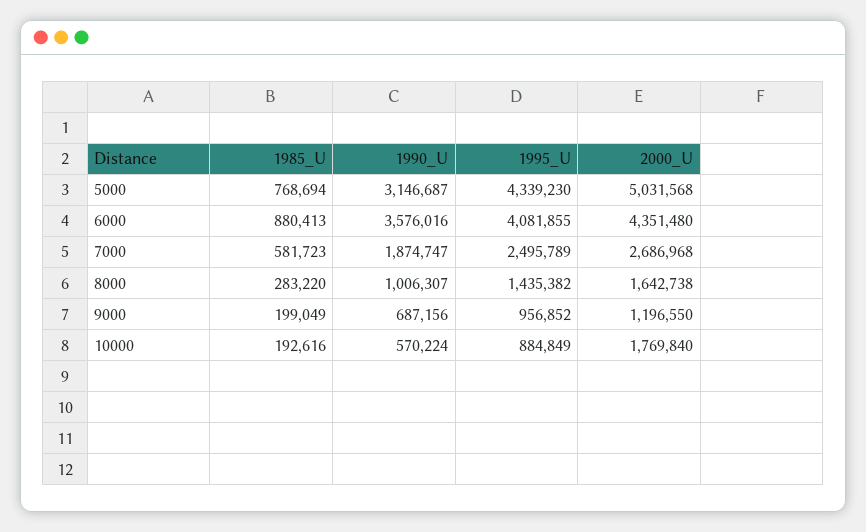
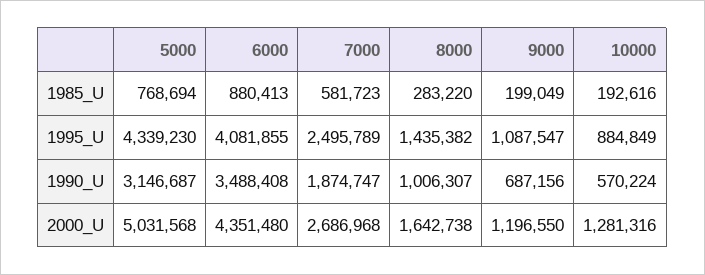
1990_U, 6000: 3576016 -> 3488408
1995_U, 9000: 956852 -> 1087547
2000_U, 10000: 1769840 -> 1281316

